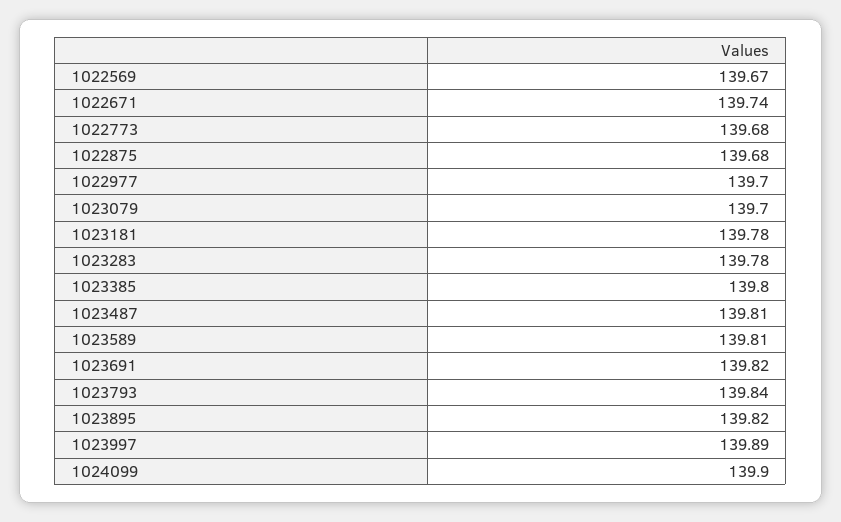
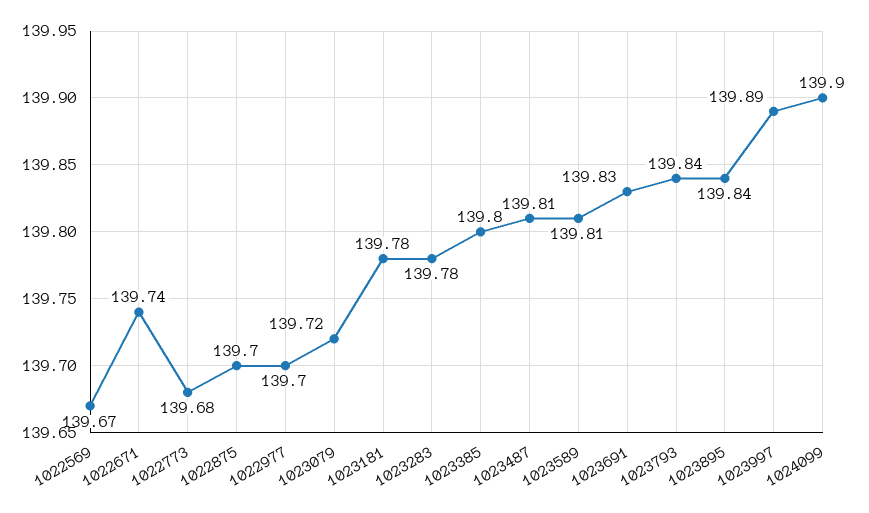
1022875: 139.68 -> 139.7
1023079: 139.7 -> 139.72
1023691: 139.82 -> 139.83
1023895: 139.82 -> 139.84

